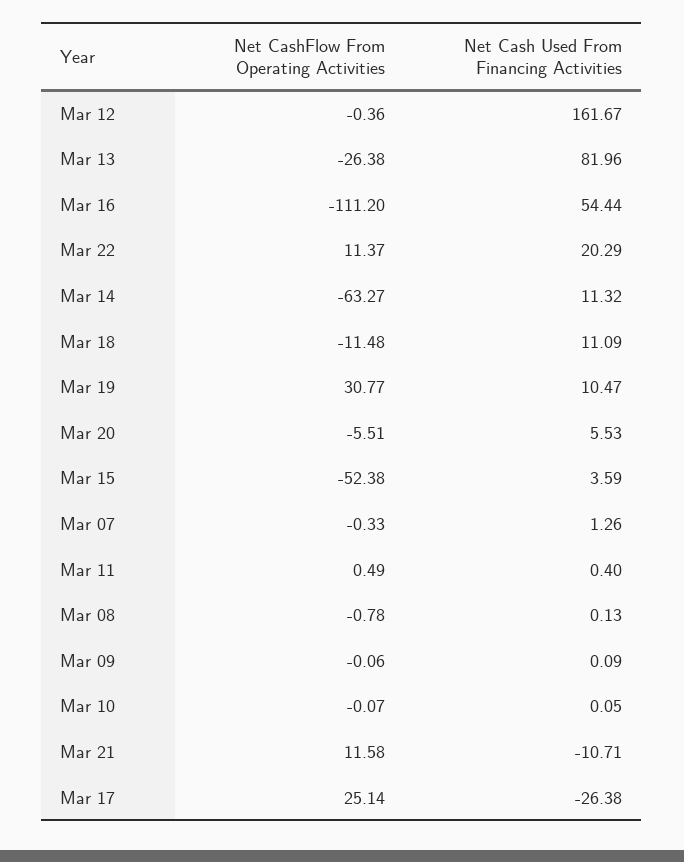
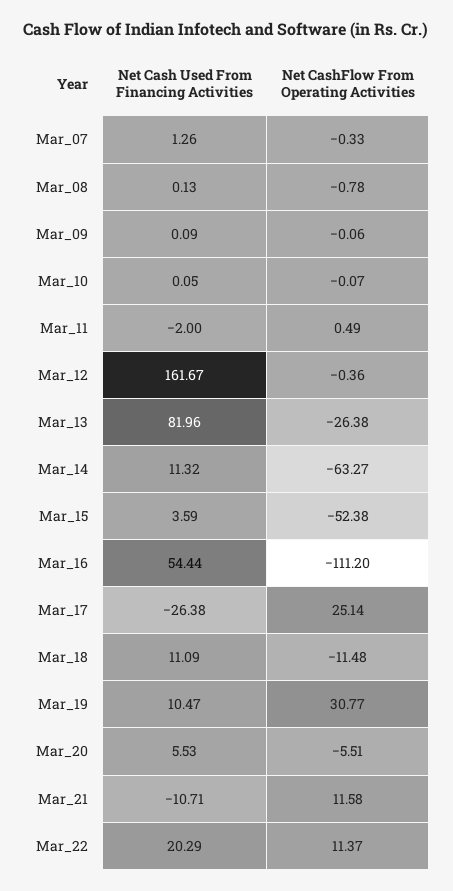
Net Cash Used From Financing Activities, Mar 11: 0.4 -> -2

